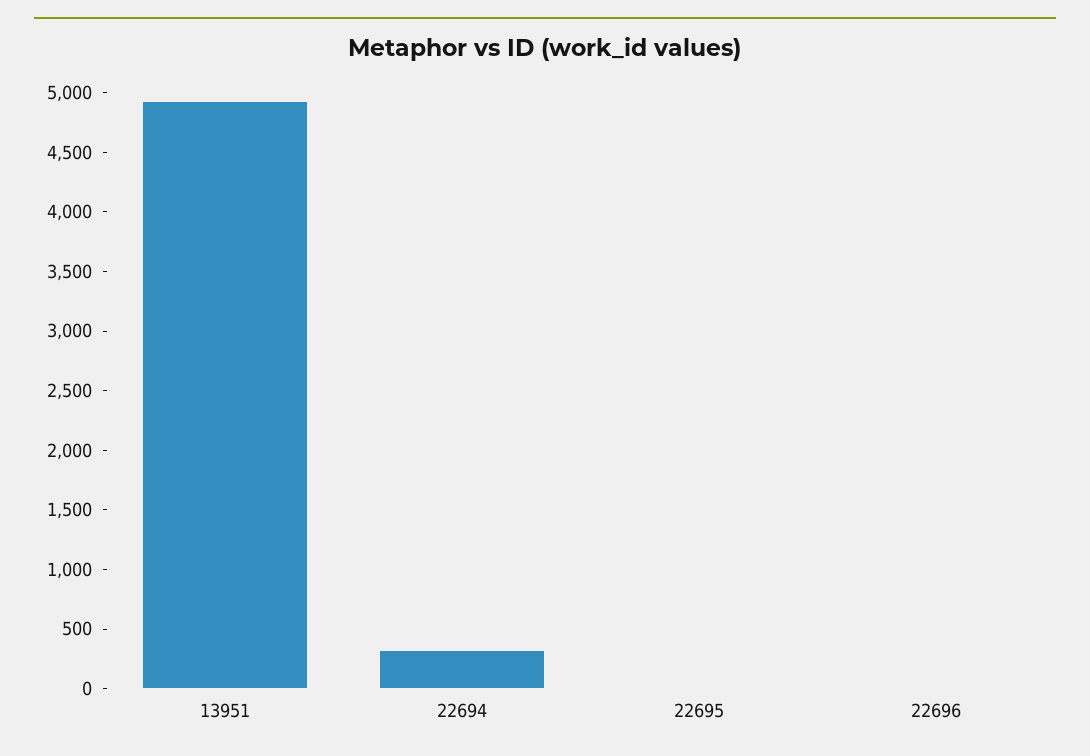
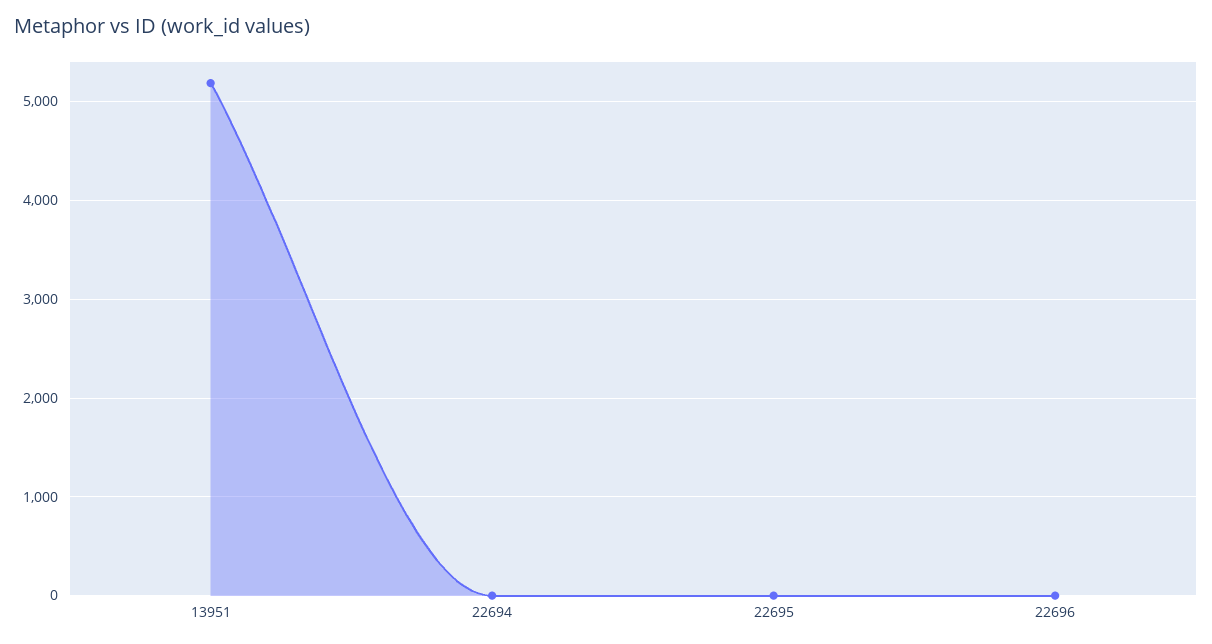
13951: 4900 -> 5200
22694: 300 -> 0

